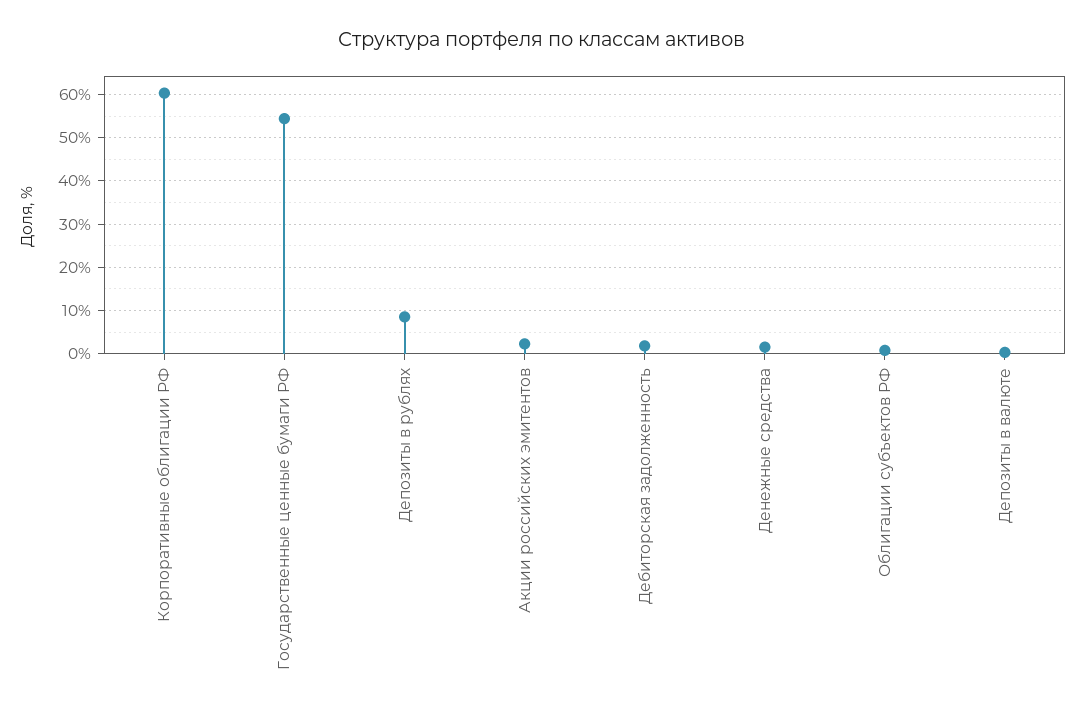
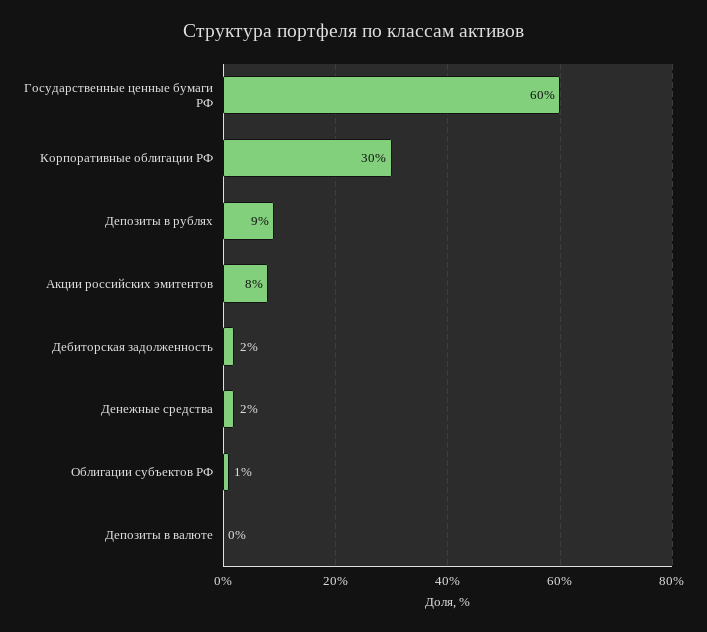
Корпоративные облигации РФ: 60 -> 30
Государственные ценные бумаги РФ: 54 -> 60
Акции российских эмитентов: 2 -> 8

